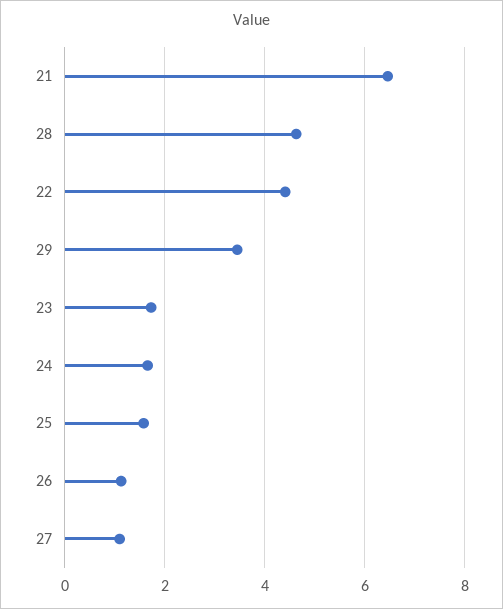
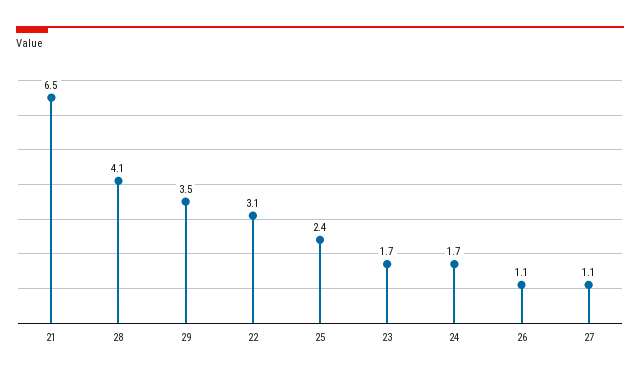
28: 4.6 -> 4.1
22: 4.4 -> 3.1
25: 1.6 -> 2.4

